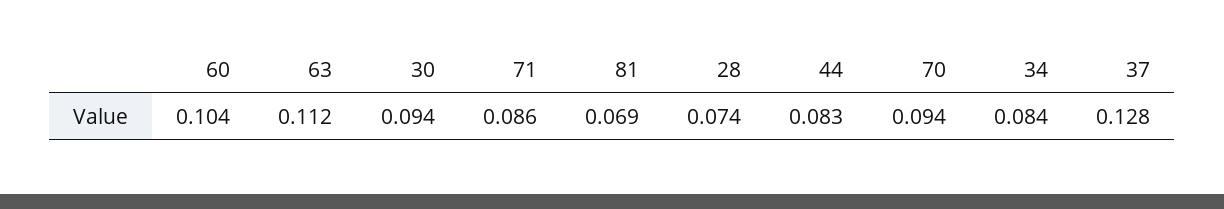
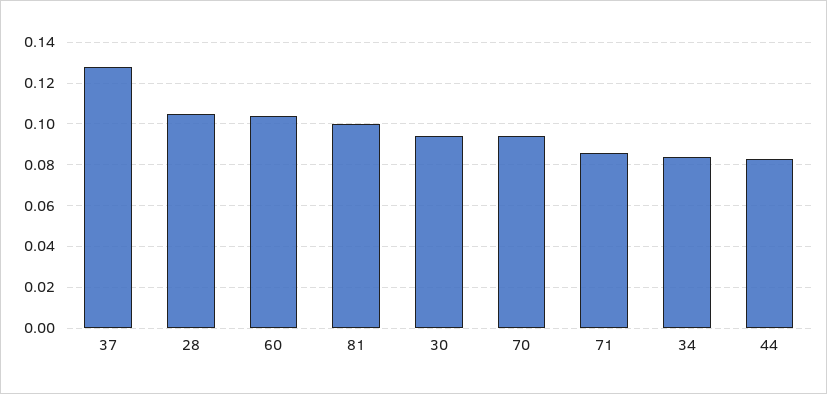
63: 0.112 -> none
81: 0.069 -> 0.1
28: 0.074 -> 0.105

